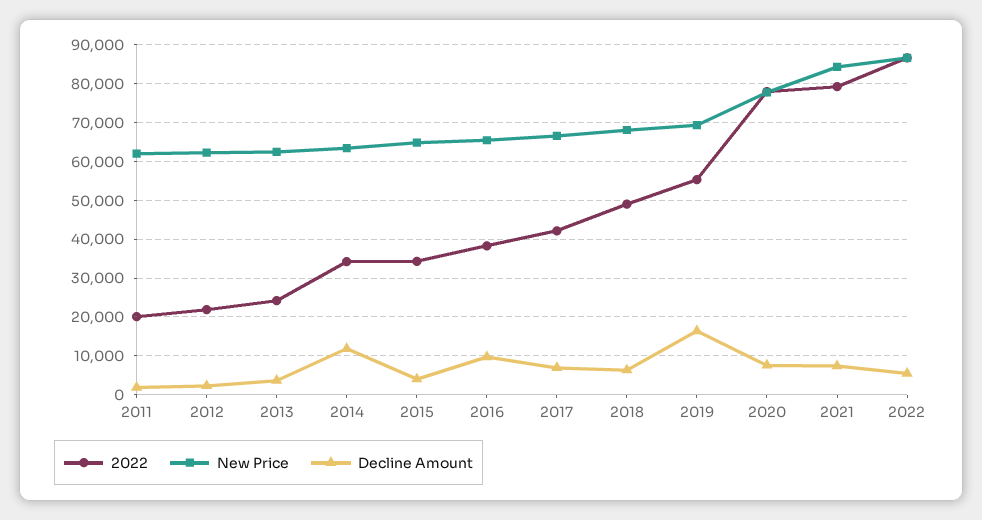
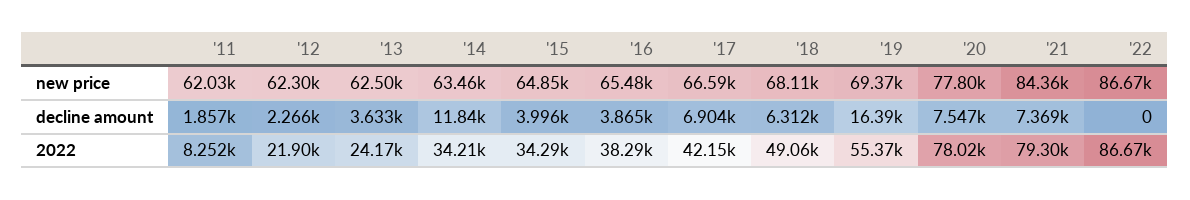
2022, 2011: 20000 -> 8252
Decline Amount, 2016: 10000 -> 3865
Decline Amount, 2022: 6000 -> 0

